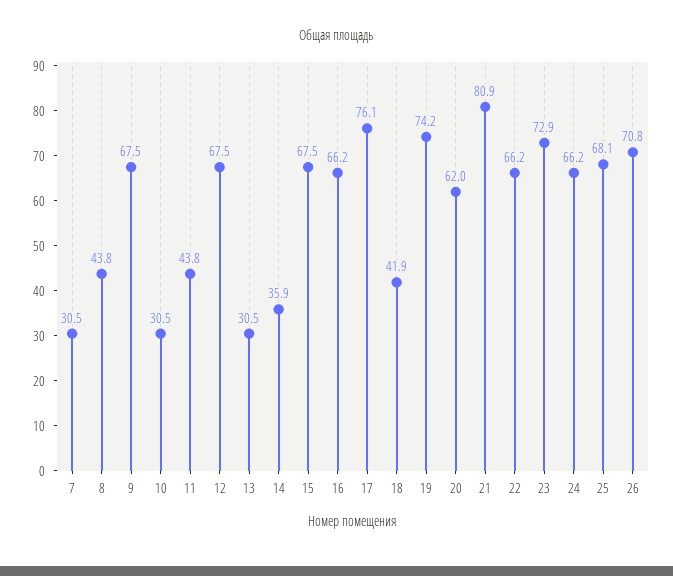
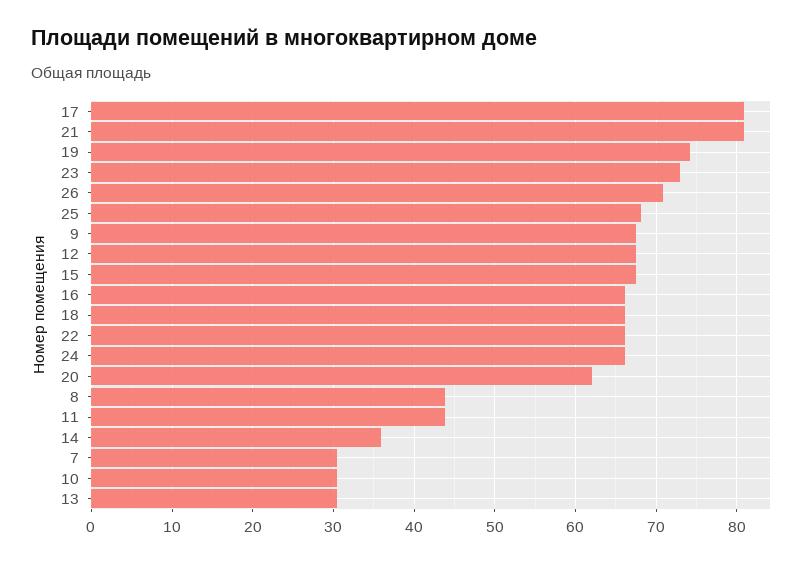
17: 76.1 -> 81
18: 41.9 -> 66

